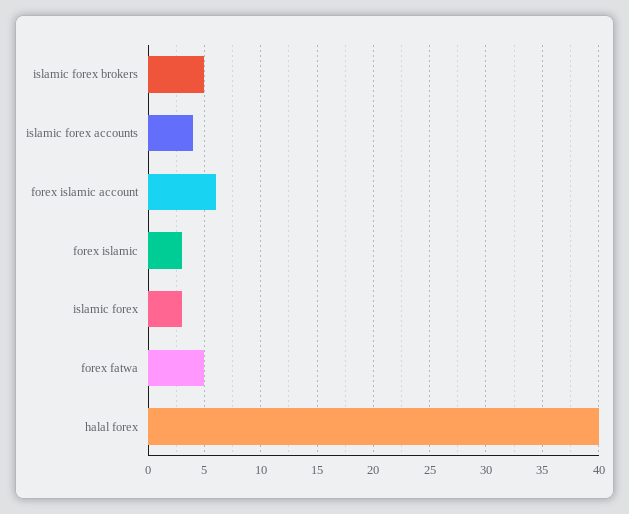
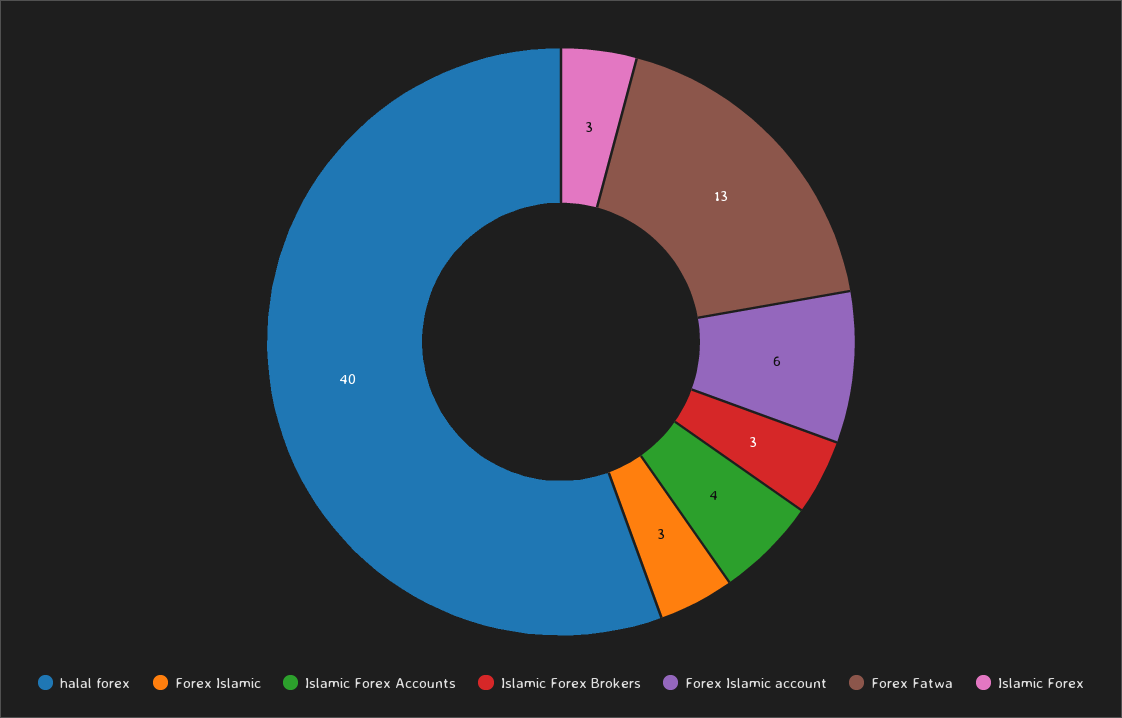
islamic forex brokers: 5 -> 3
forex fatwa: 5 -> 13

